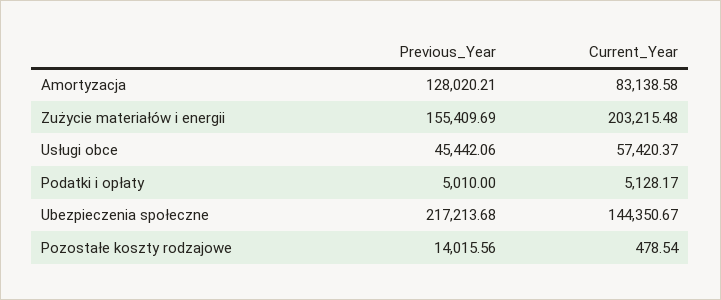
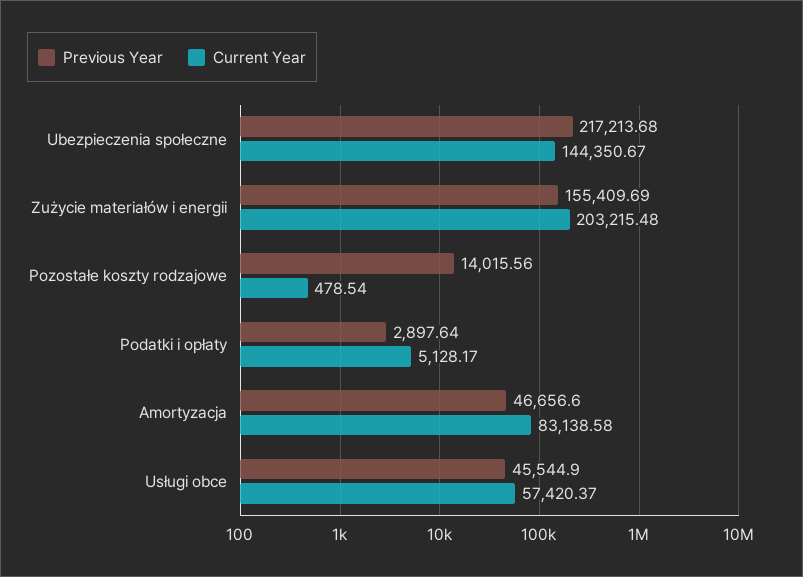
Previous_Year, Amortyzacja: 128020.21 -> 46656.6
Previous_Year, Usługi obce: 45442.06 -> 45544.9
Previous_Year, Podatki i opłaty: 5010 -> 2897.64

